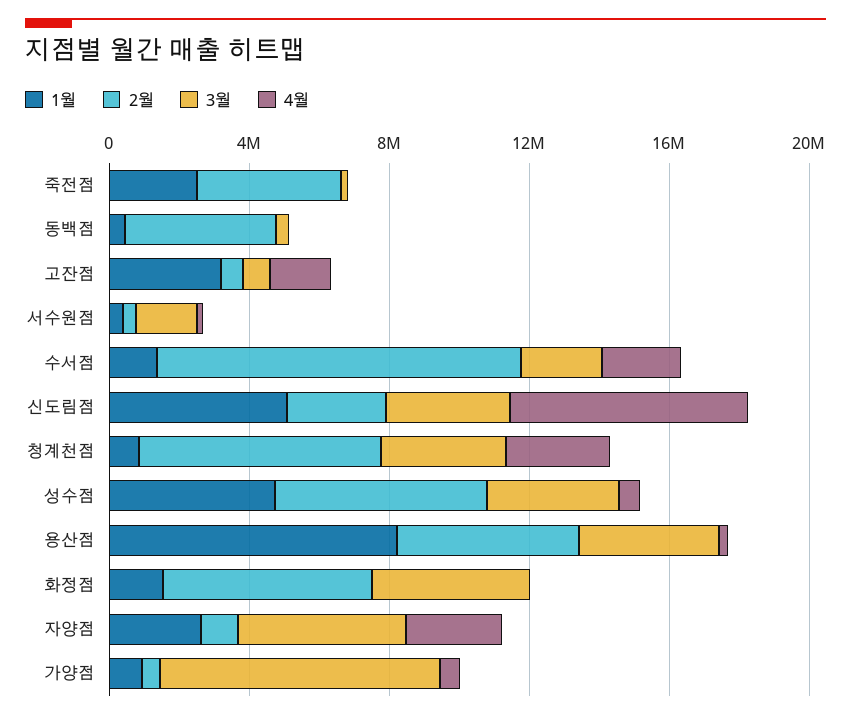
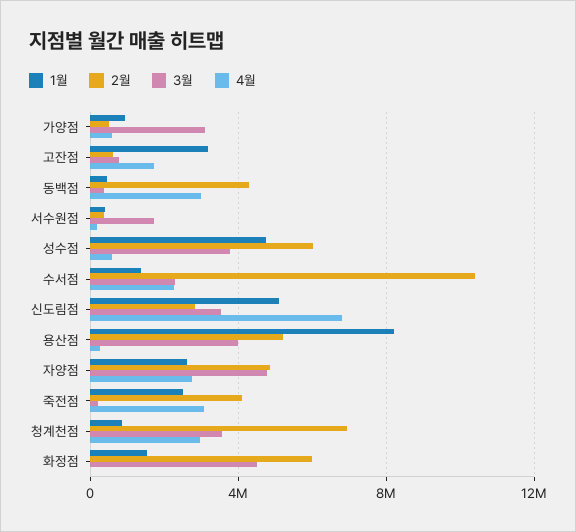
4월, 죽전점: 0 -> 3000000
4월, 동백점: 0 -> 3000000
2월, 자양점: 1000000 -> 5000000
3월, 가양점: 8000000 -> 3000000

